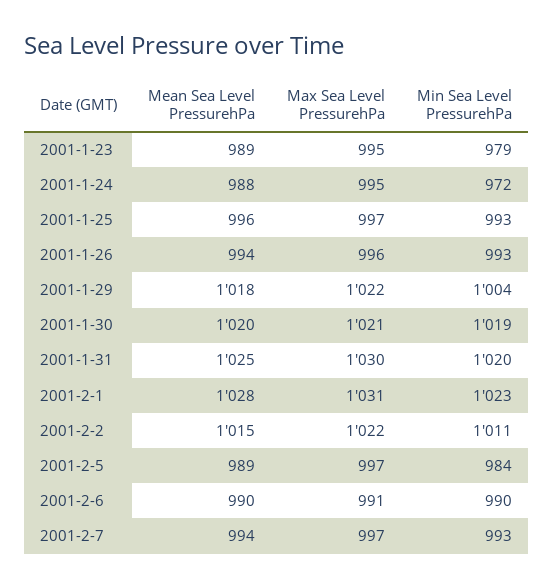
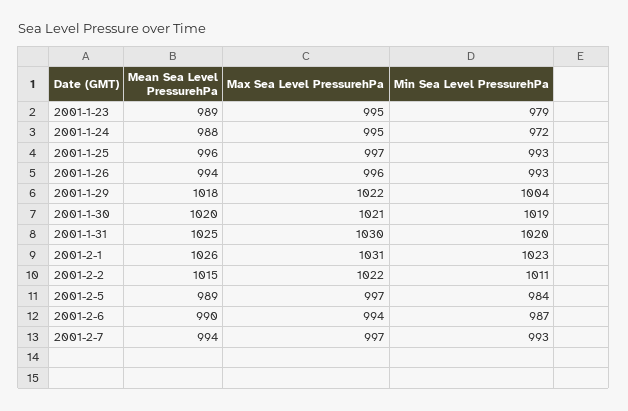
Mean Sea Level PressurehPa, 2001-2-1: 1028 -> 1026
Max Sea Level PressurehPa, 2001-2-6: 991 -> 994
Min Sea Level PressurehPa, 2001-2-6: 990 -> 987

